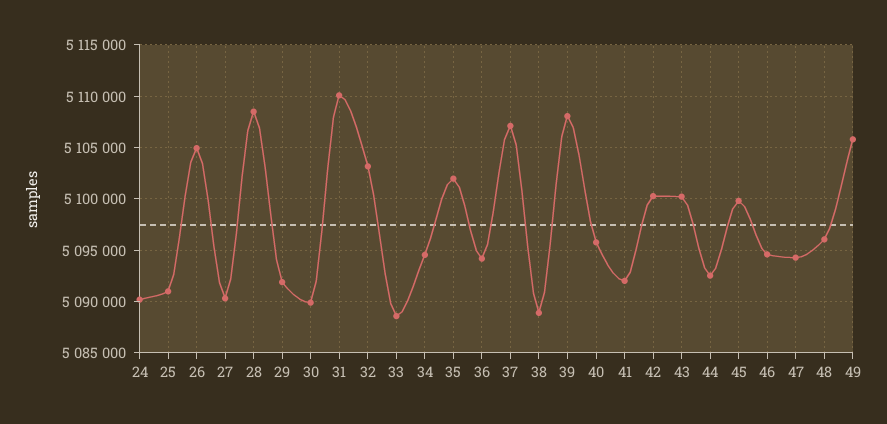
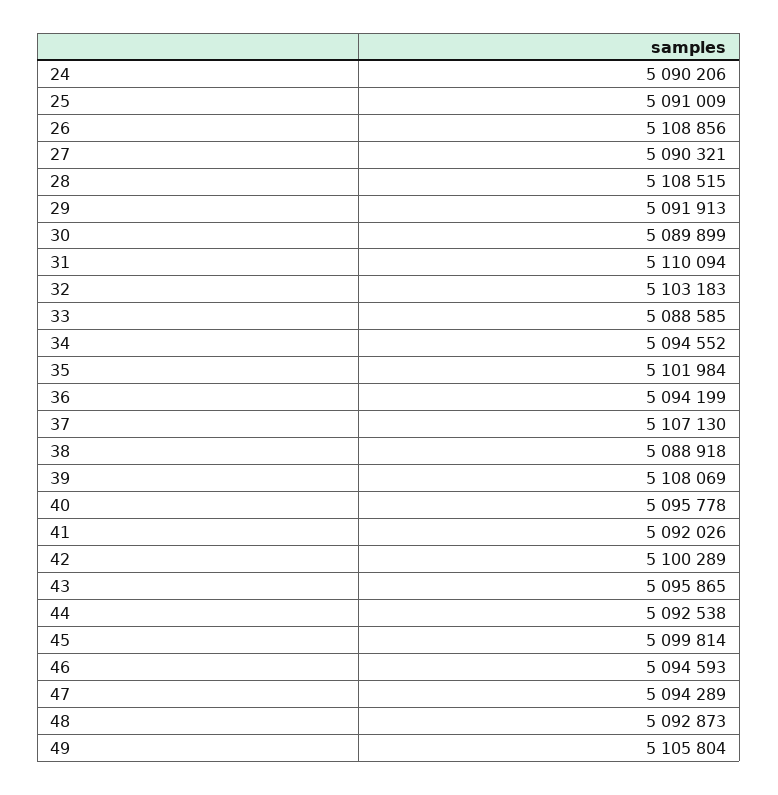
26: 5105000 -> 5108856
43: 5100000 -> 5095865
48: 5096000 -> 5092873

